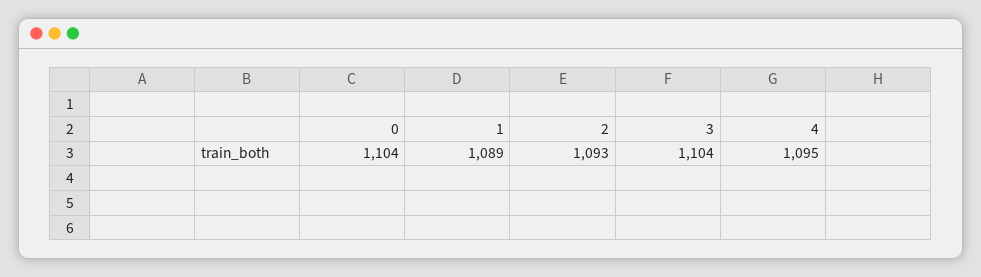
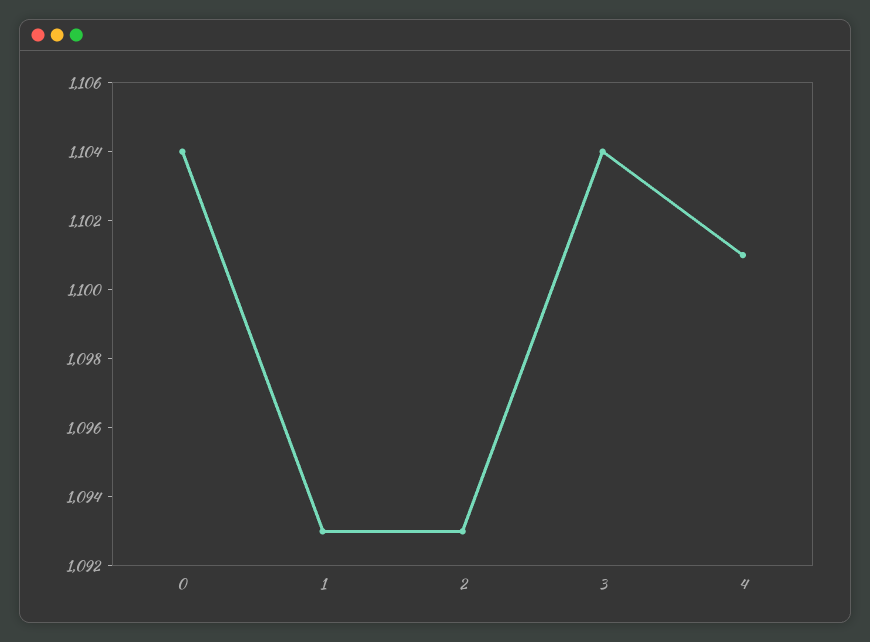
1: 1089 -> 1093
4: 1095 -> 1101

